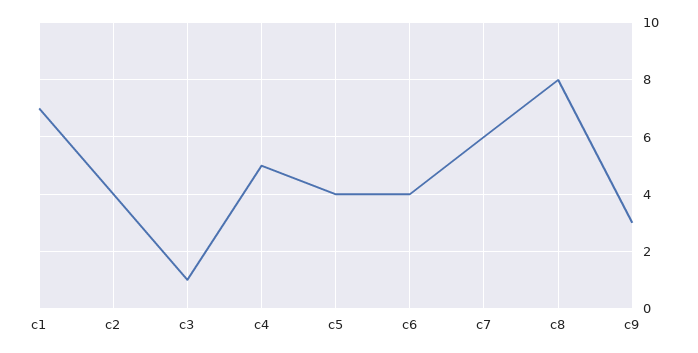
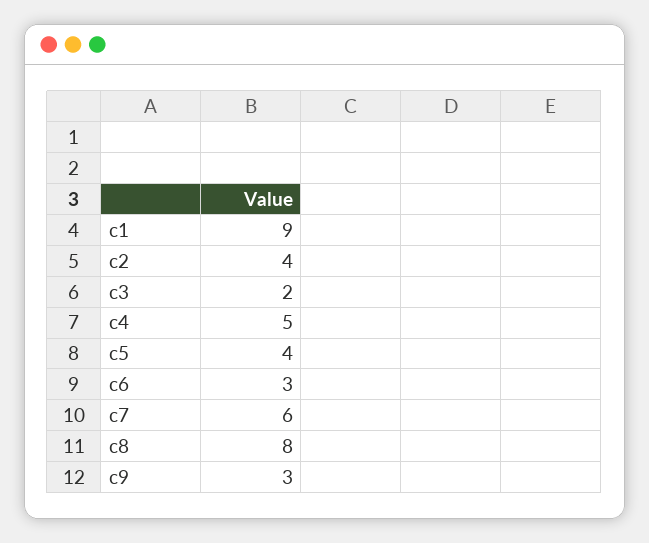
c1: 7 -> 9
c3: 1 -> 2
c6: 4 -> 3

